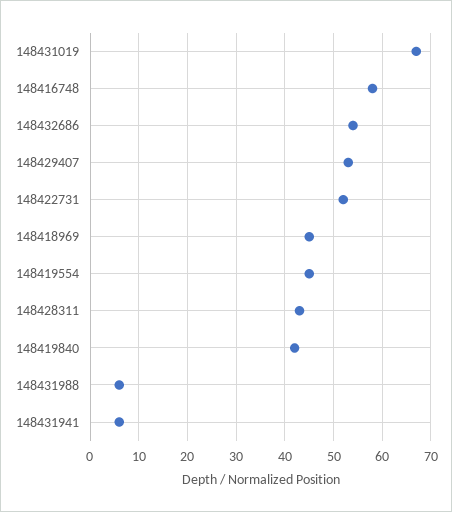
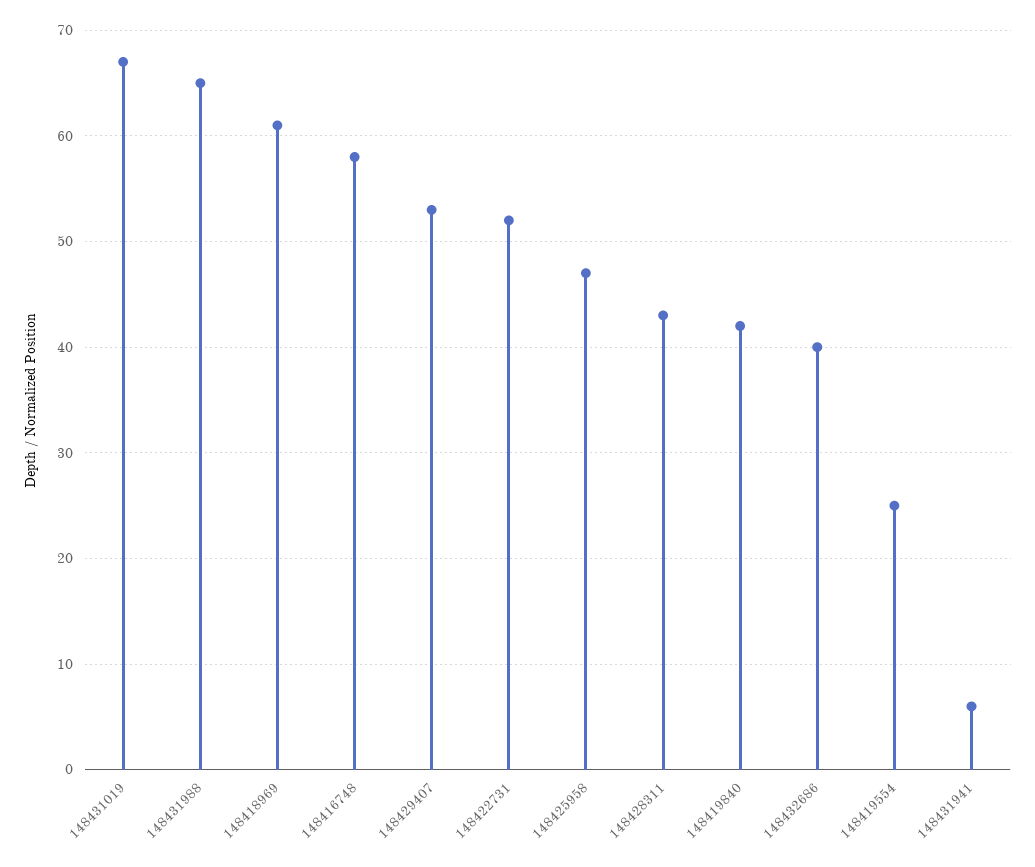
148432686: 55 -> 40
148418969: 45 -> 61
148419554: 45 -> 25
148431988: 5 -> 65
148425958: none -> 47

